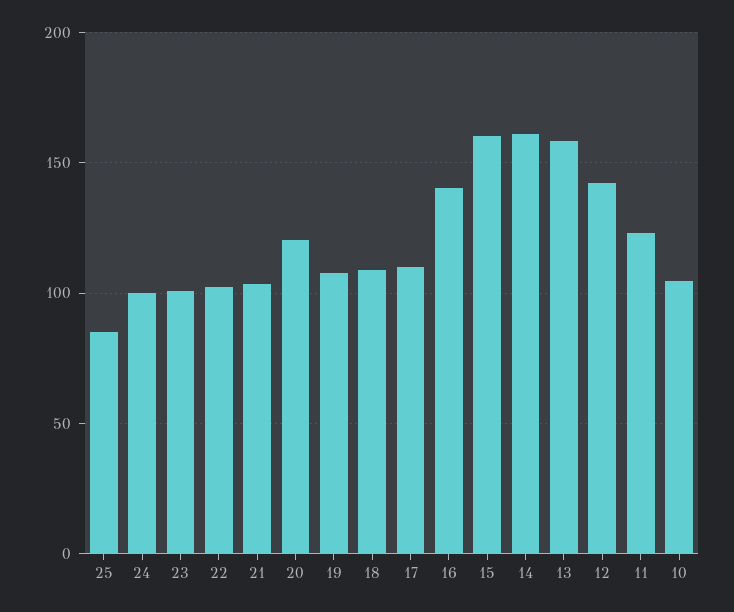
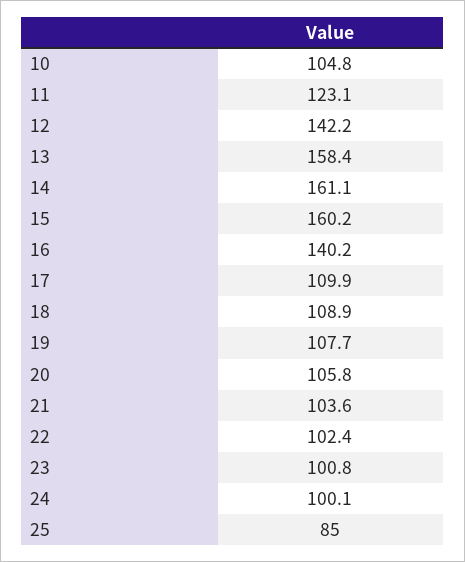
20: 120 -> 105.8

